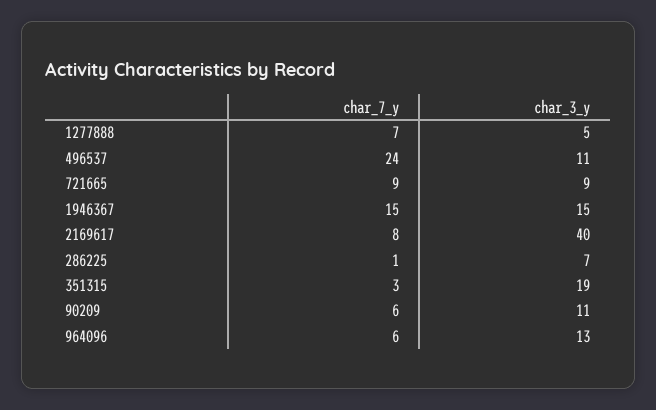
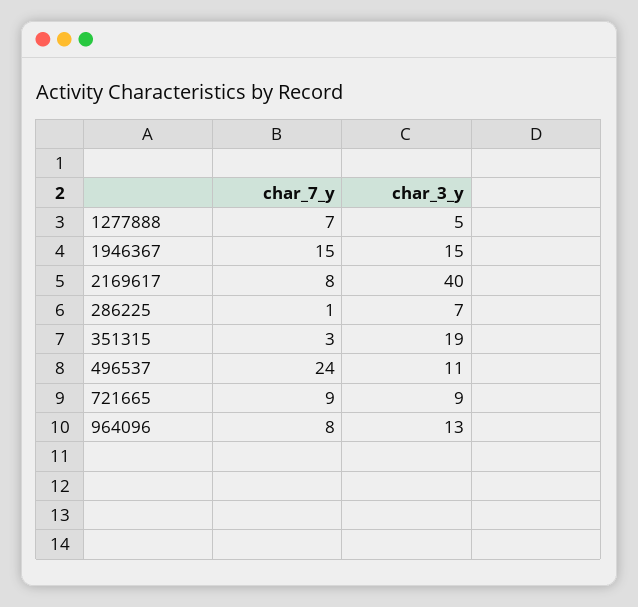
char_7_y, 90209: 6 -> none
char_3_y, 90209: 11 -> none
char_7_y, 964096: 6 -> 8

